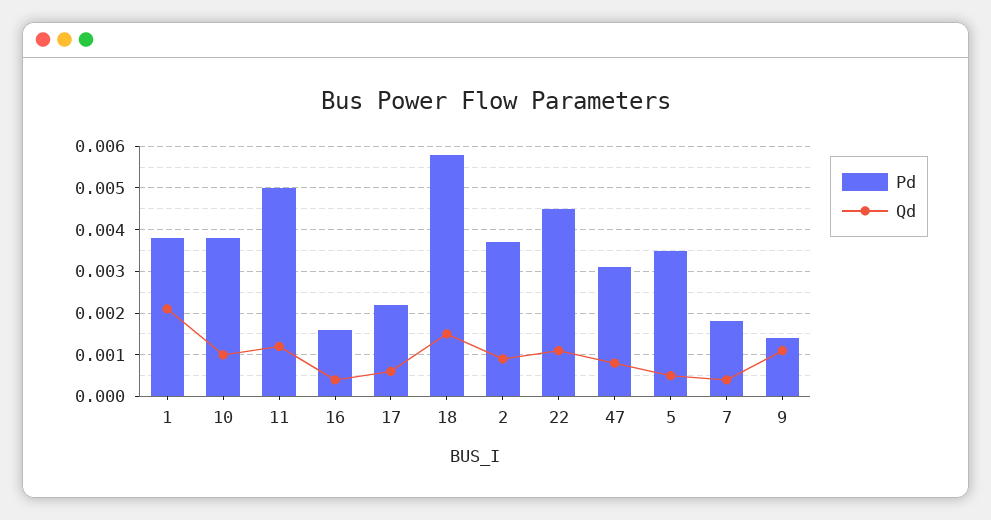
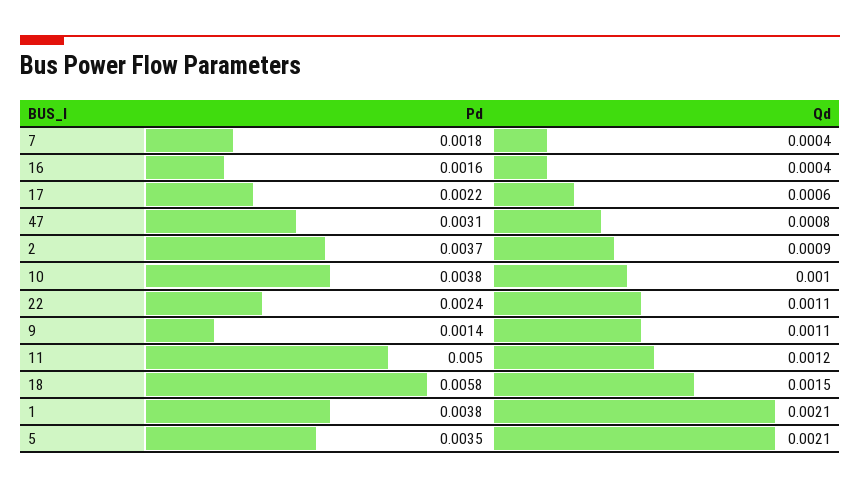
Pd, 22: 0.0045 -> 0.0024
Qd, 5: 0.0005 -> 0.0021

